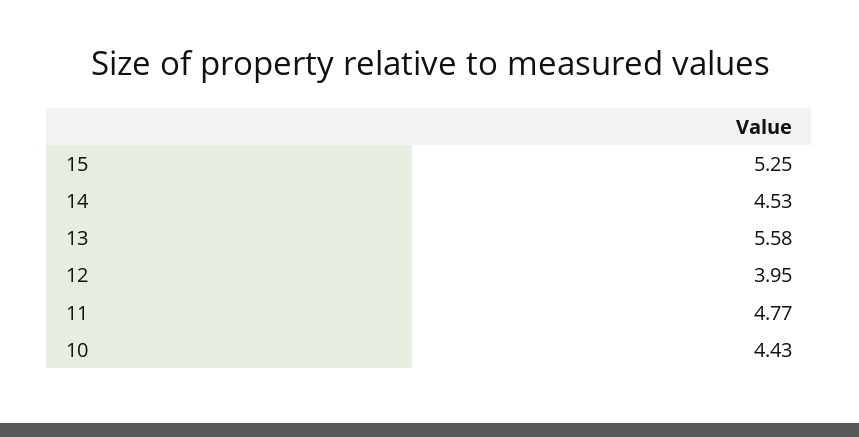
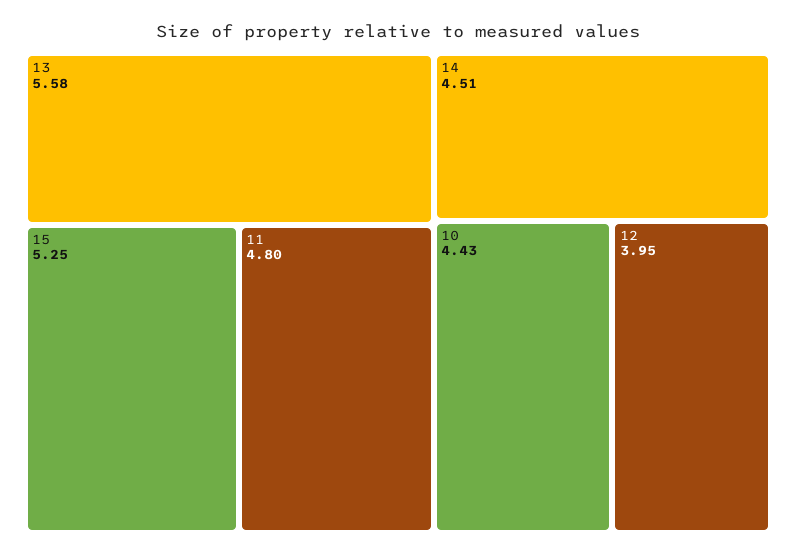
14: 4.53 -> 4.51
11: 4.77 -> 4.8

